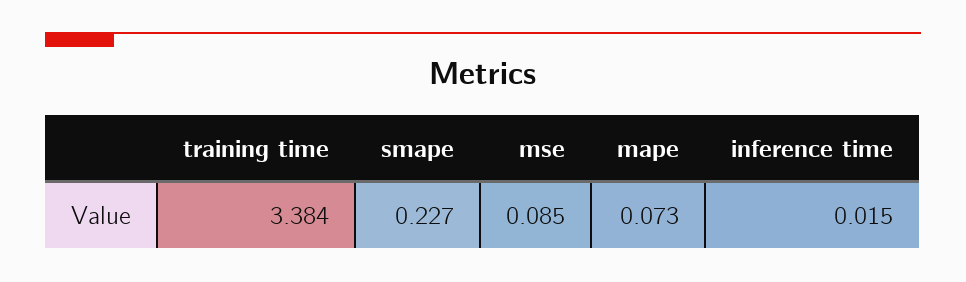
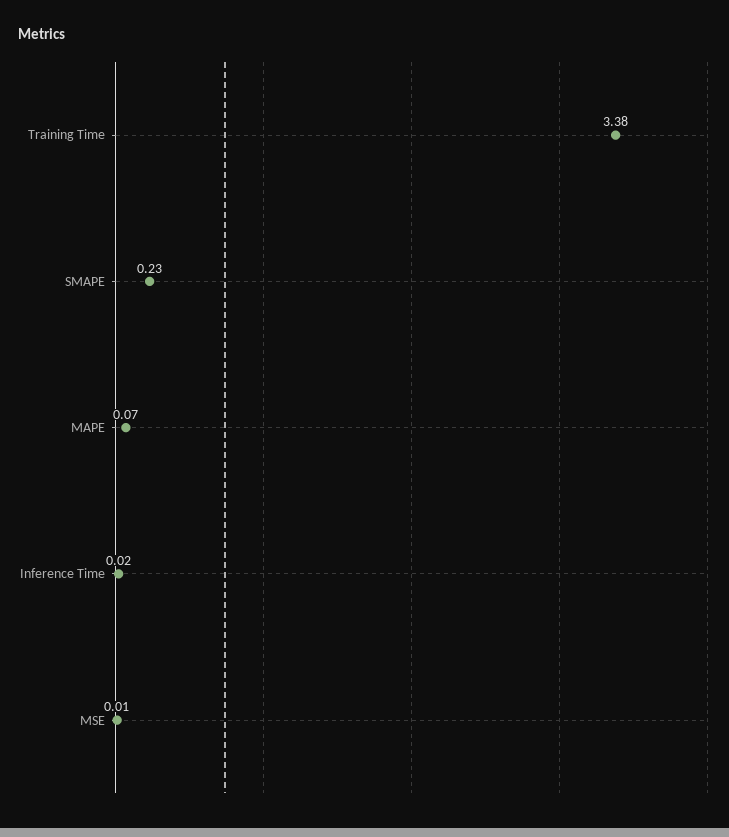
mse: 0.085 -> 0.01

